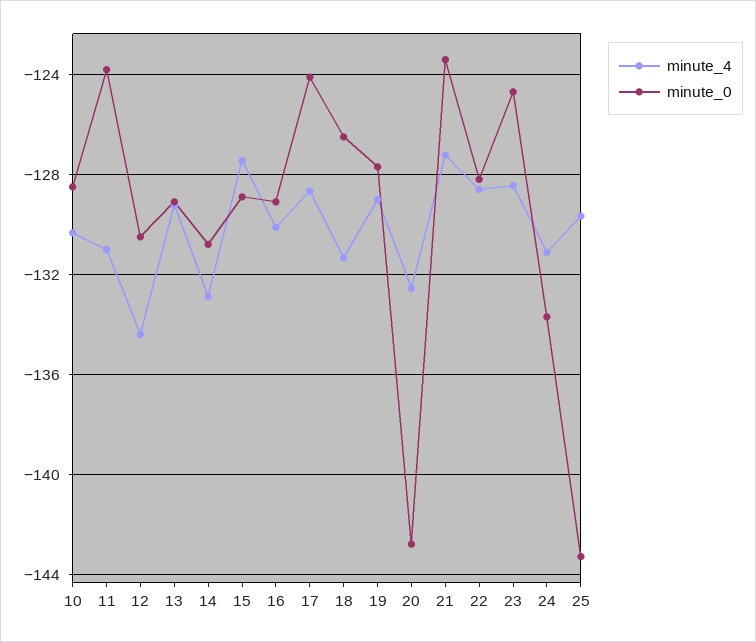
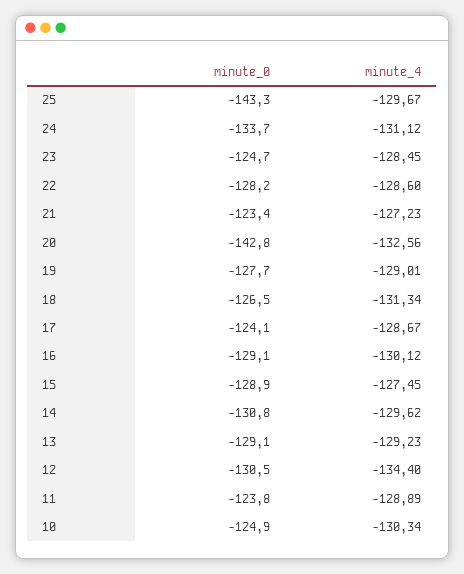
minute_0, 10: -128.5 -> -124.9
minute_4, 11: -131 -> -128.89
minute_4, 14: -133 -> -129.62

